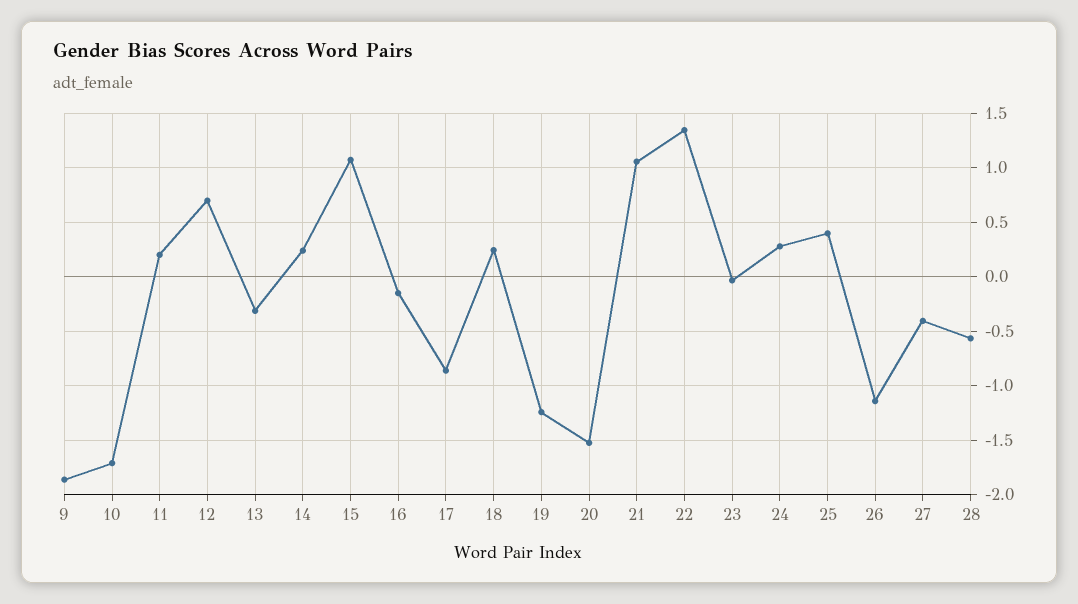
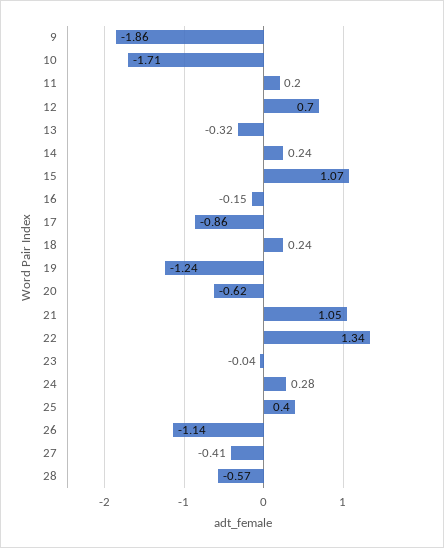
20: -1.5 -> -0.62

